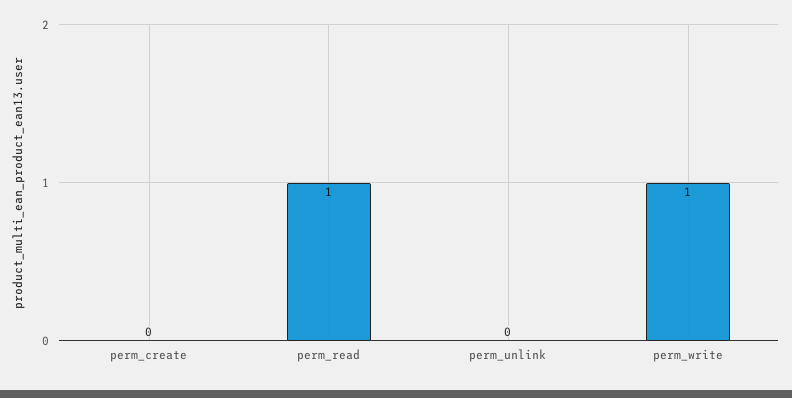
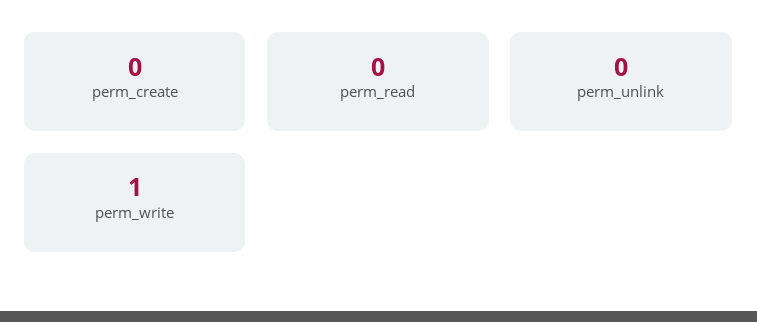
perm_read: 1 -> 0

